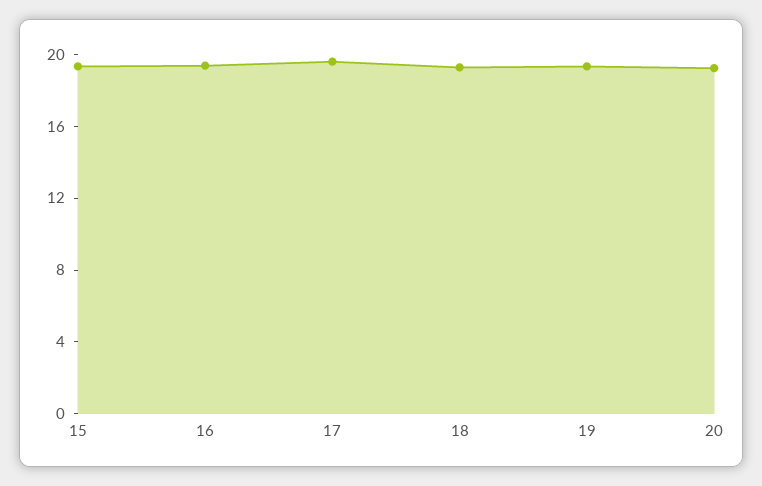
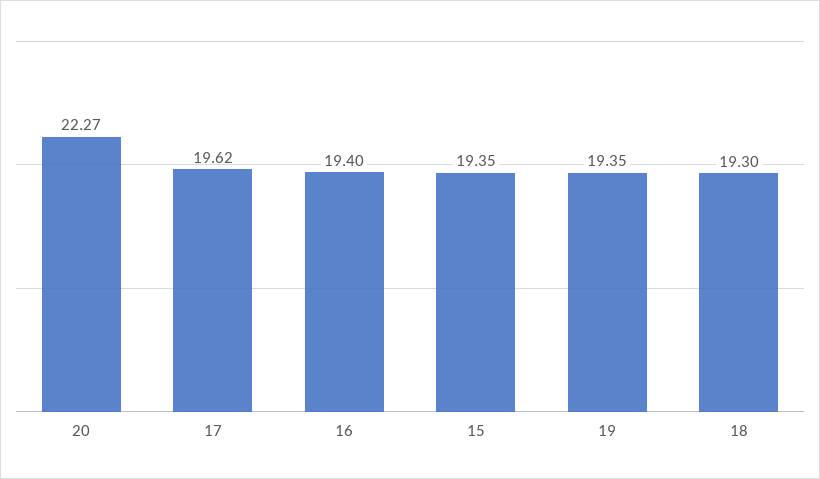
20: 19 -> 22.27

